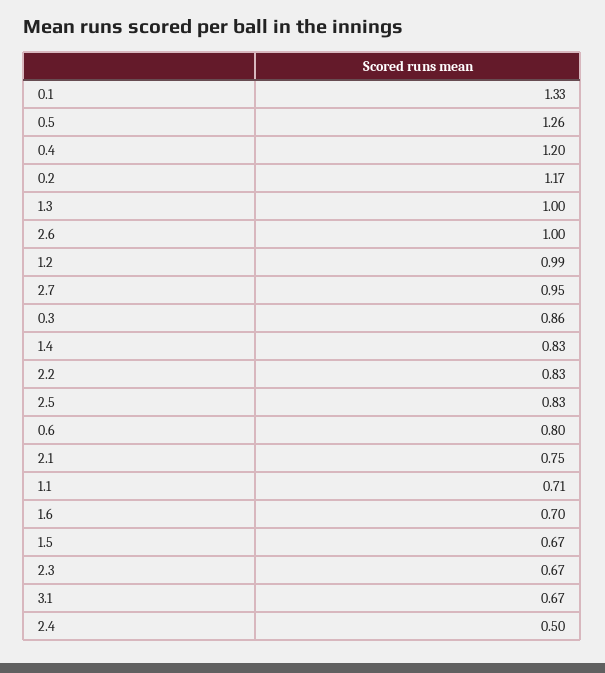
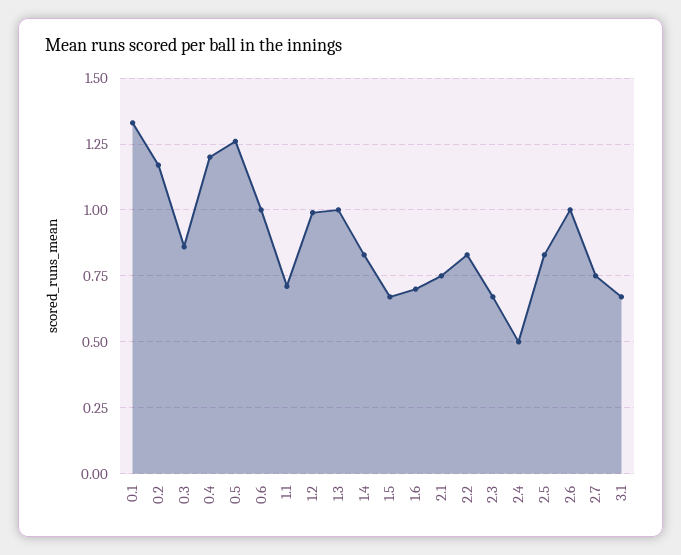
2.7: 0.95 -> 0.75
0.6: 0.8 -> 1

